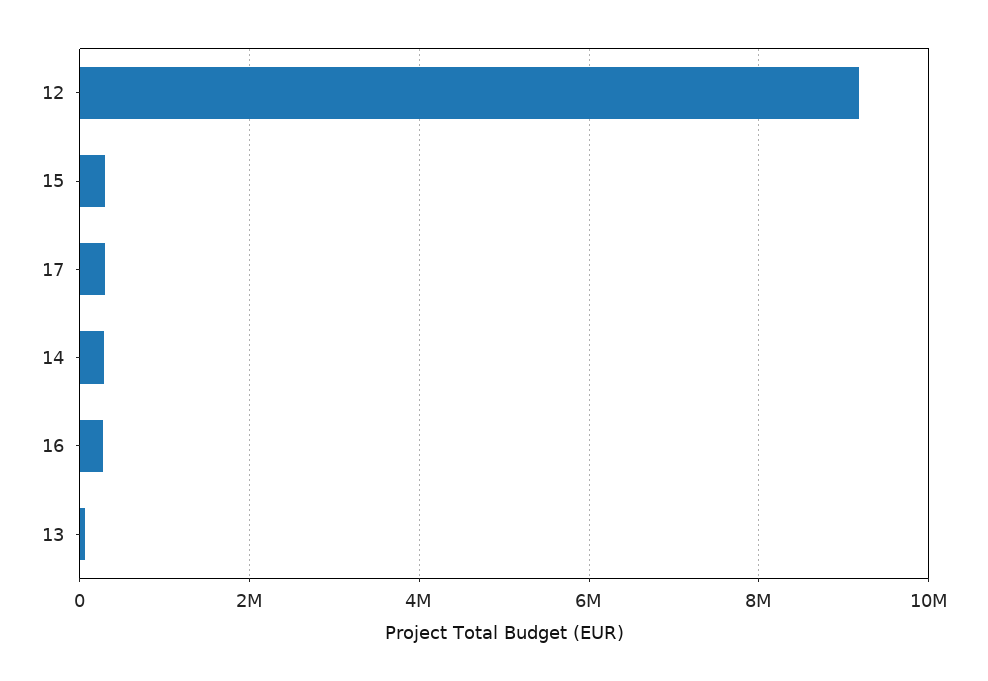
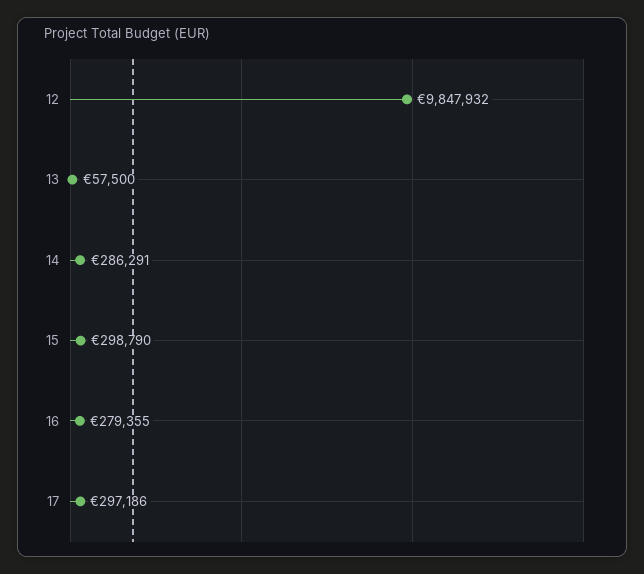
12: 9200000 -> 9847932

